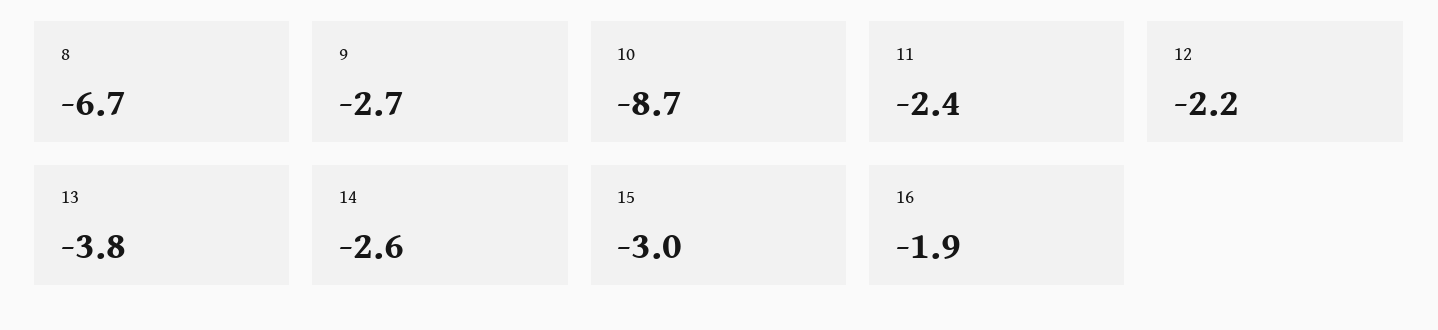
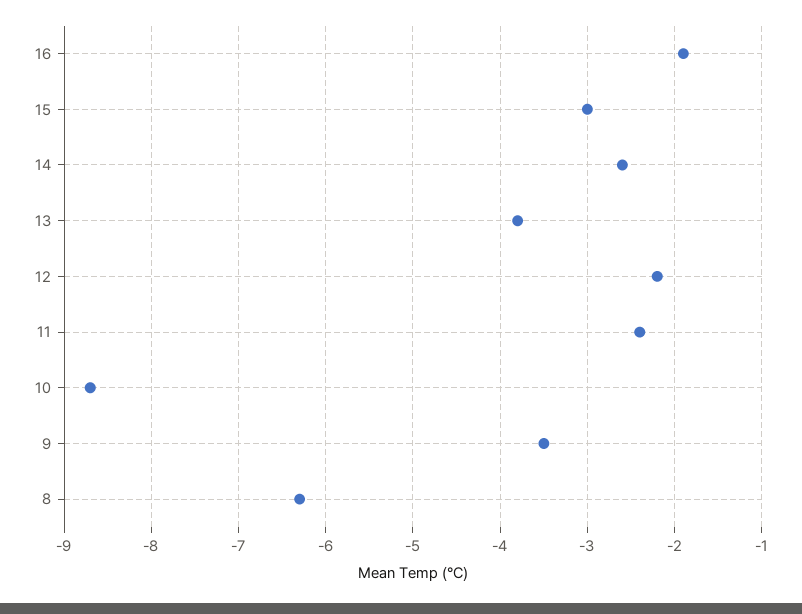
8: -6.7 -> -6.3
9: -2.7 -> -3.5

